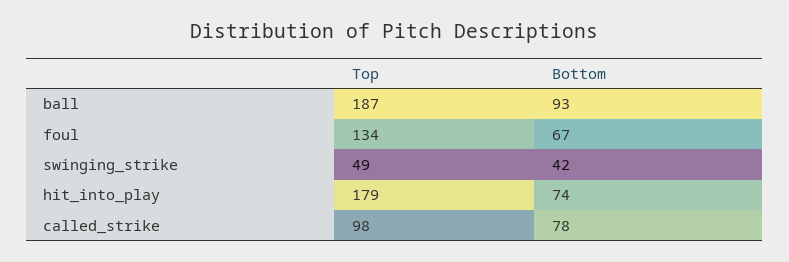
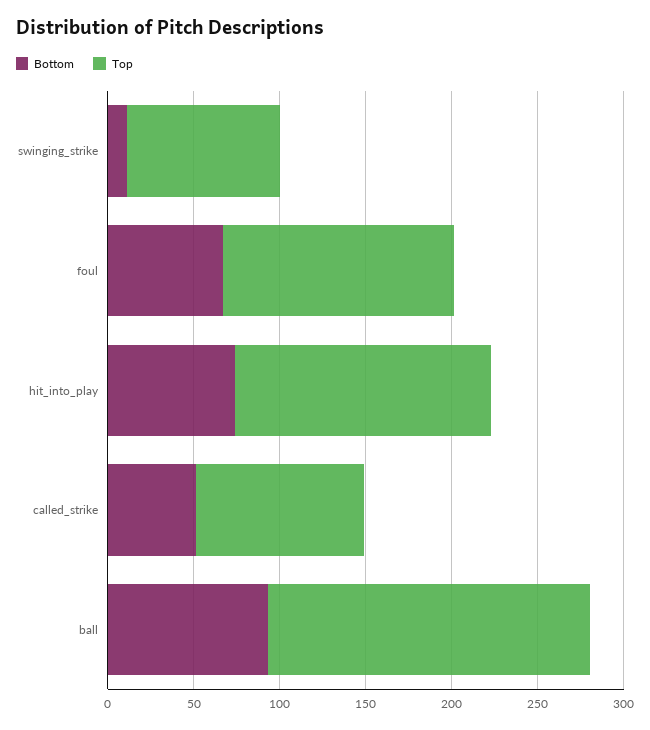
Top, swinging_strike: 49 -> 90
Bottom, swinging_strike: 42 -> 10
Top, hit_into_play: 179 -> 150
Bottom, called_strike: 78 -> 50

